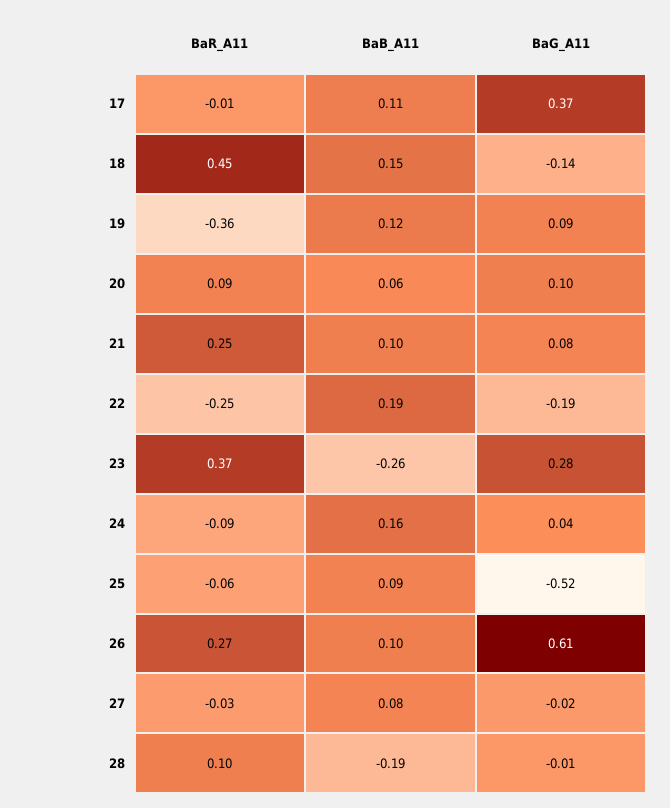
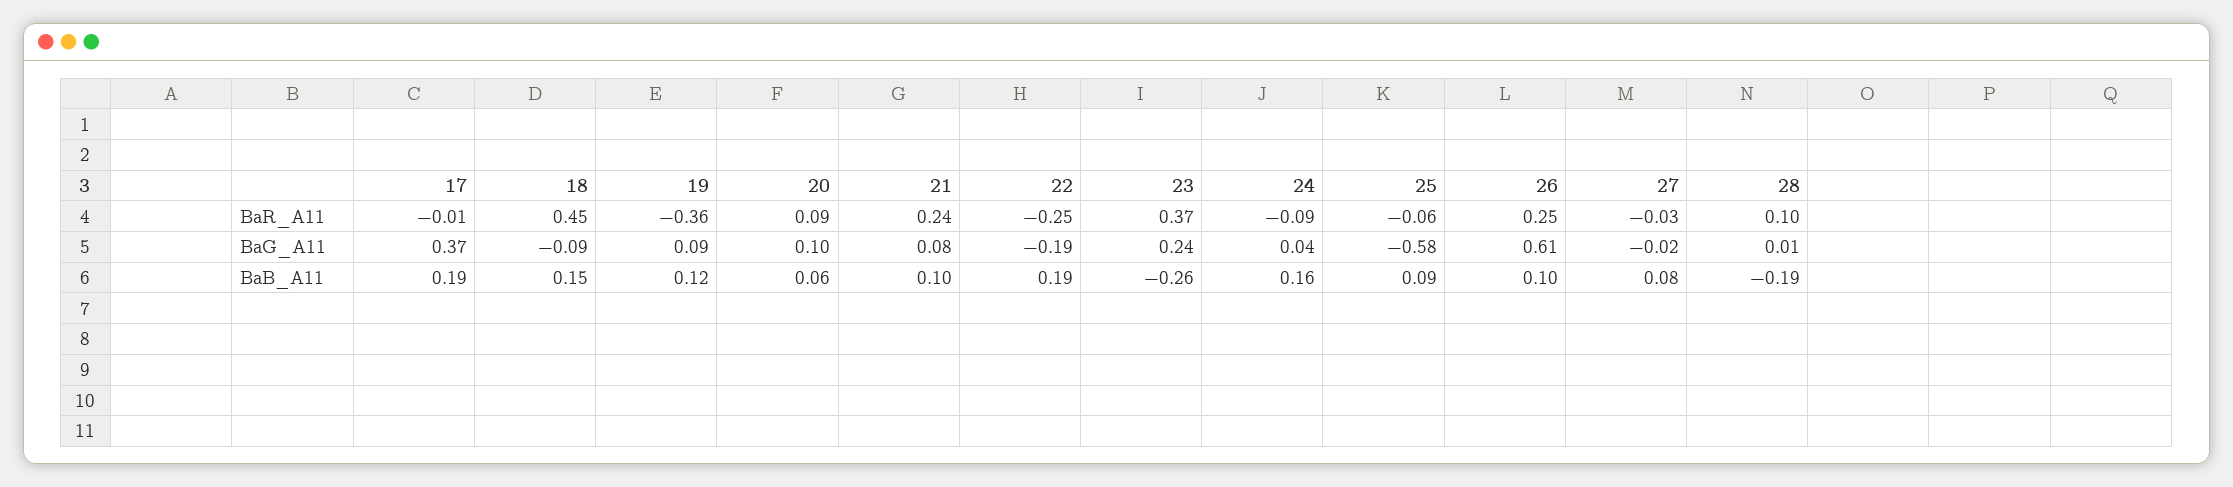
BaB_A11, 17: 0.11 -> 0.19
BaG_A11, 18: -0.14 -> -0.09
BaR_A11, 21: 0.25 -> 0.24
BaG_A11, 23: 0.28 -> 0.24
BaG_A11, 25: -0.52 -> -0.58
BaR_A11, 26: 0.27 -> 0.25
BaG_A11, 28: -0.01 -> 0.01

